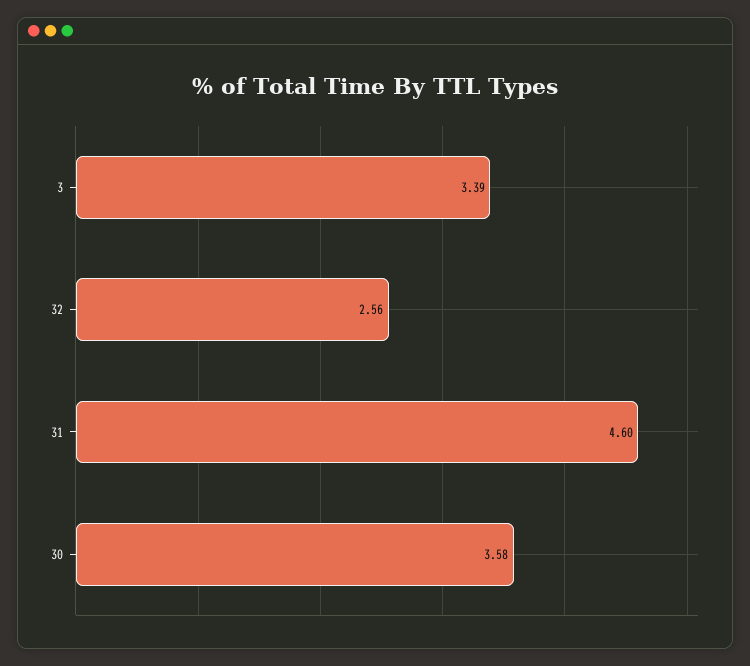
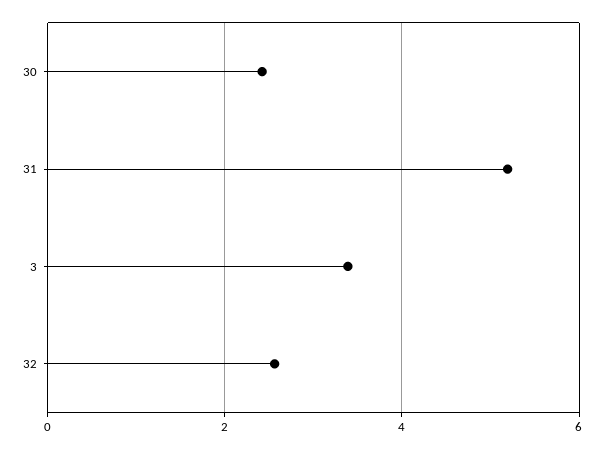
31: 4.6 -> 5.2
30: 3.58 -> 2.4

